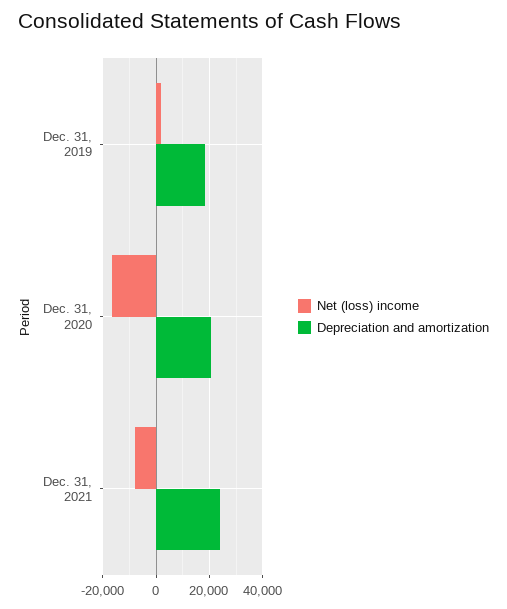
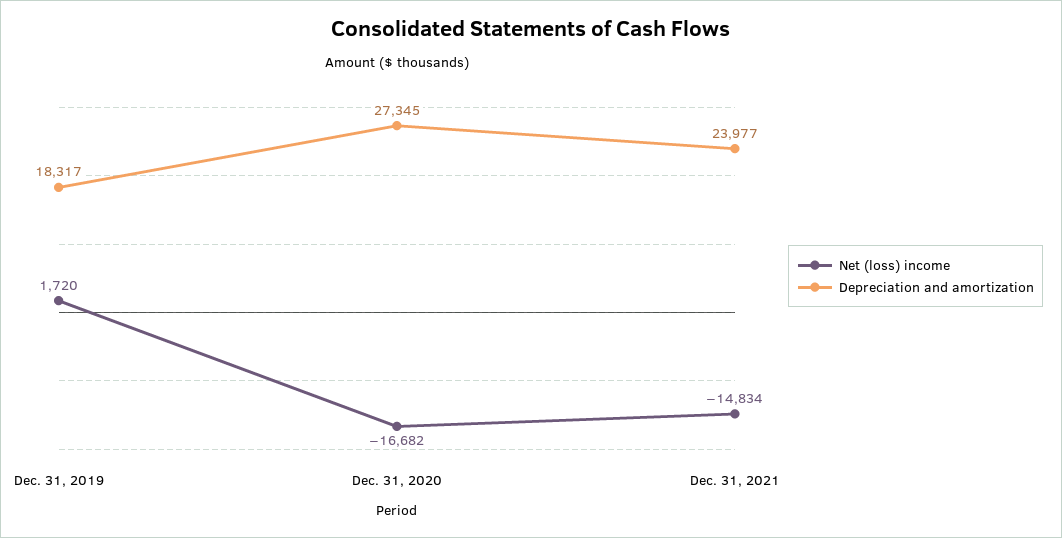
Depreciation and amortization, Dec. 31, 2020: 20000 -> 27345
Net (loss) income, Dec. 31, 2021: -7500 -> -14834

